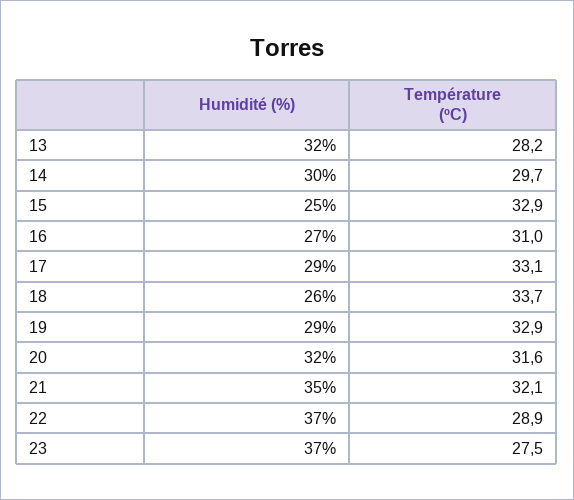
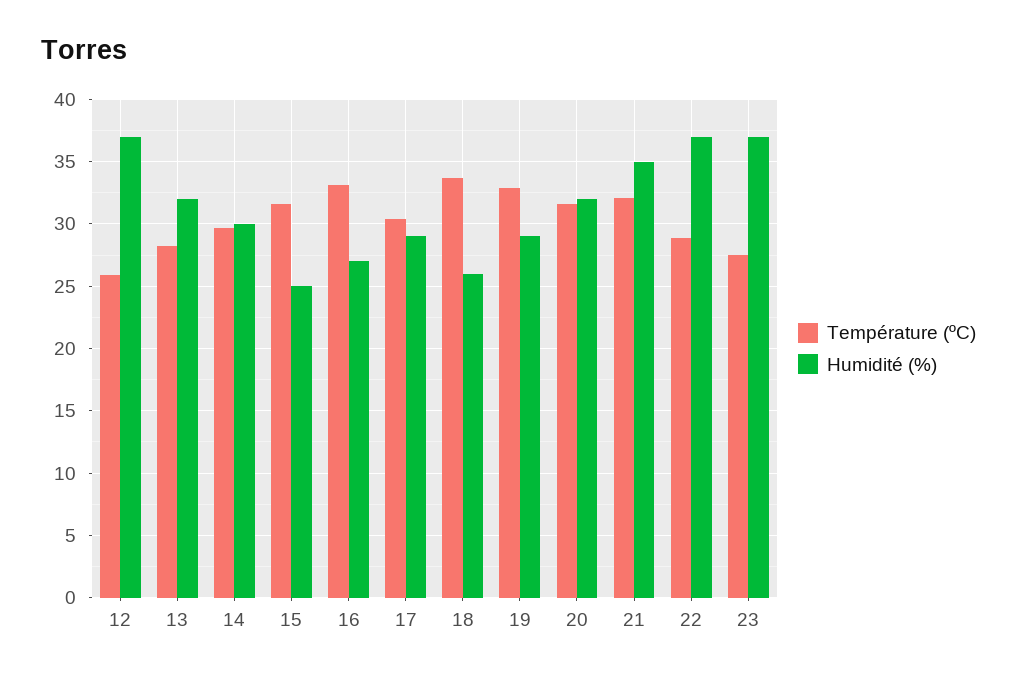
Température (ºC), 15: 32.9 -> 31.5
Température (ºC), 16: 31 -> 33
Température (ºC), 17: 33.1 -> 30.5
Température (ºC), 12: none -> 26
Humidité (%), 12: none -> 37

